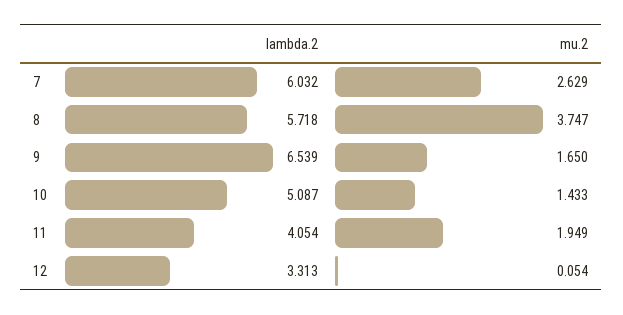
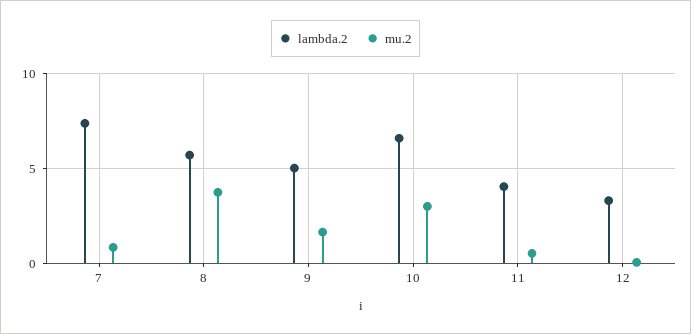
lambda.2, 7: 6.032 -> 7.5
mu.2, 7: 2.629 -> 1
lambda.2, 9: 6.539 -> 5
lambda.2, 10: 5.087 -> 6.5
mu.2, 10: 1.433 -> 3
mu.2, 11: 1.949 -> 0.5

